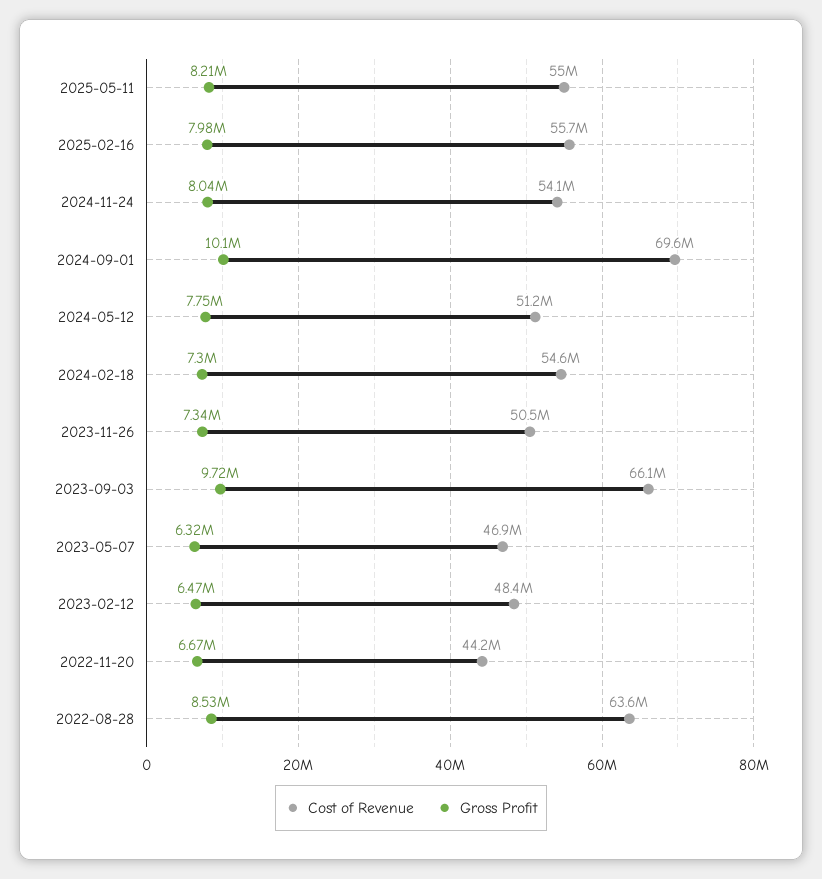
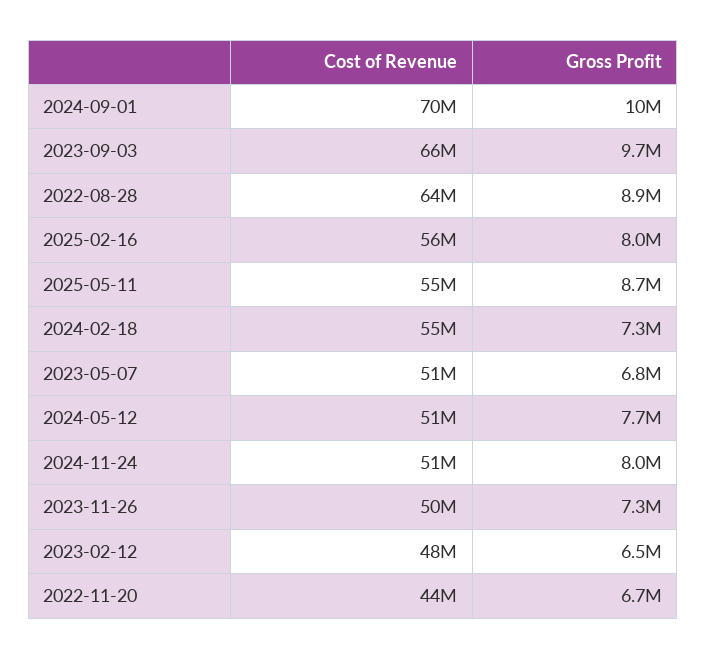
Gross Profit, 2025-05-11: 8210000 -> 8700000
Cost of Revenue, 2024-11-24: 54100000 -> 51000000
Cost of Revenue, 2023-05-07: 46900000 -> 51000000
Gross Profit, 2023-05-07: 6320000 -> 6800000
Gross Profit, 2022-08-28: 8530000 -> 8900000

